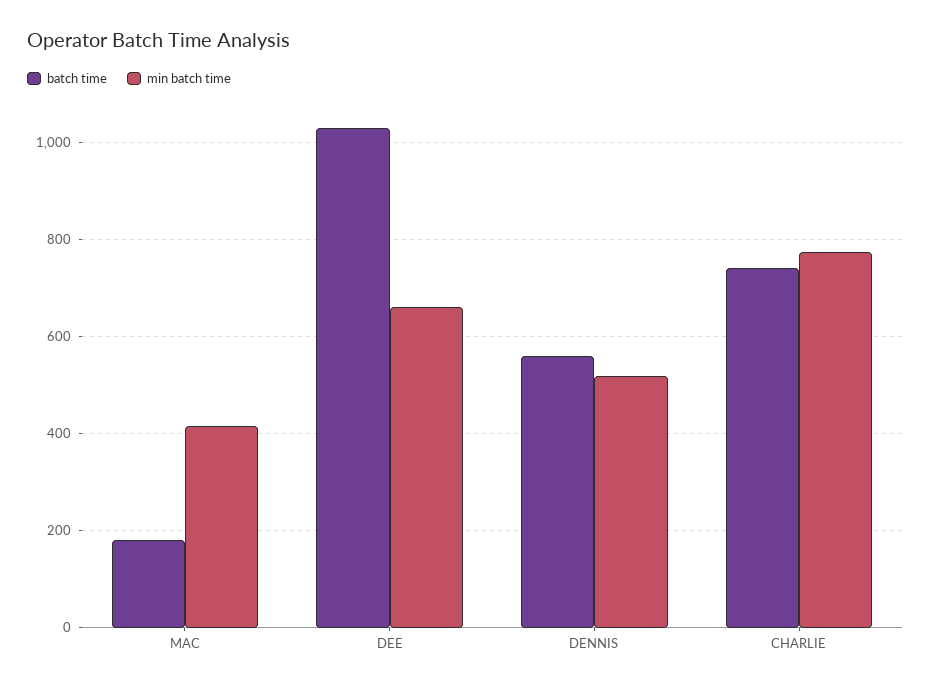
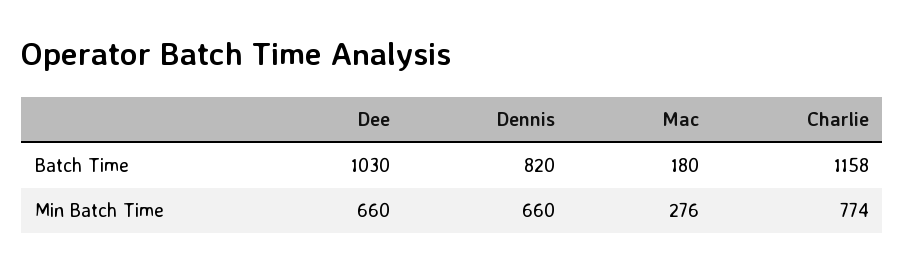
min batch time, MAC: 420 -> 276
batch time, DENNIS: 560 -> 820
min batch time, DENNIS: 520 -> 660
batch time, CHARLIE: 740 -> 1158

